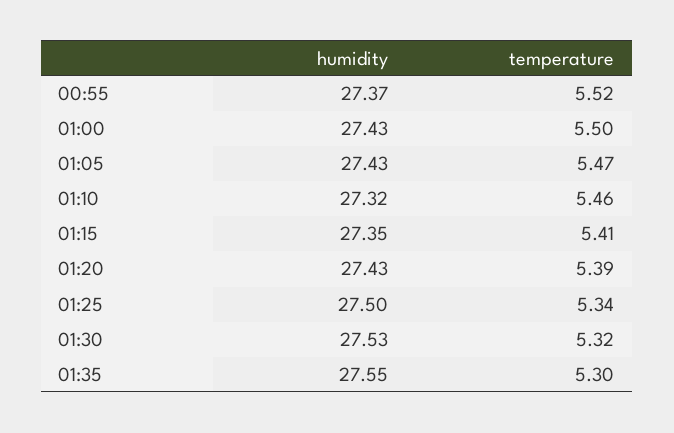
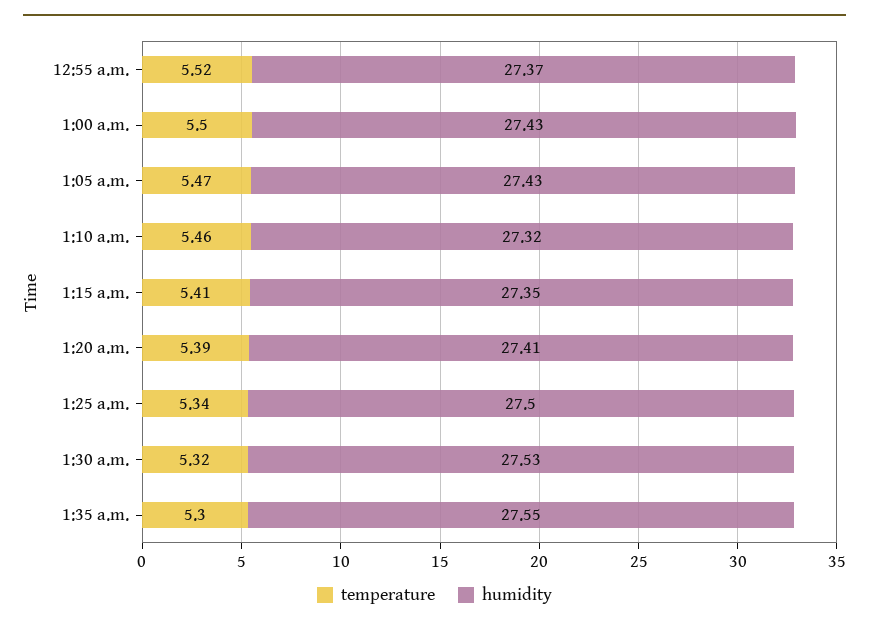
humidity, 01:20: 27.43 -> 27.41

